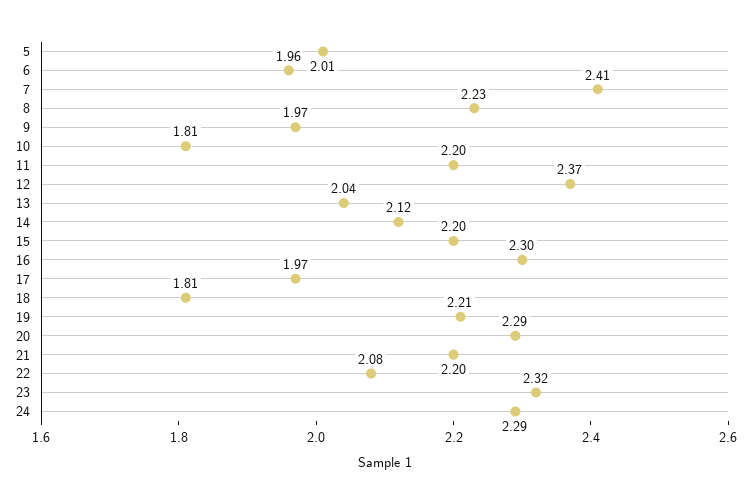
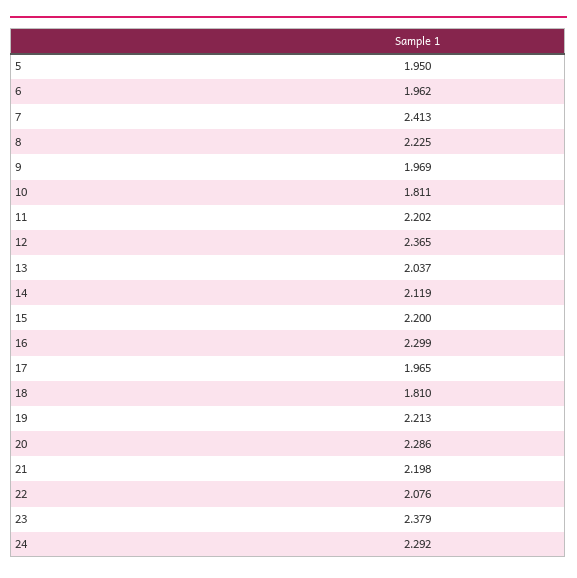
5: 2.01 -> 1.95
23: 2.32 -> 2.379

